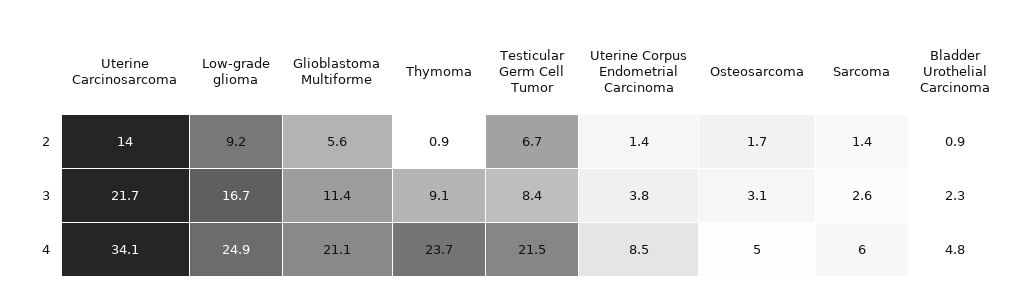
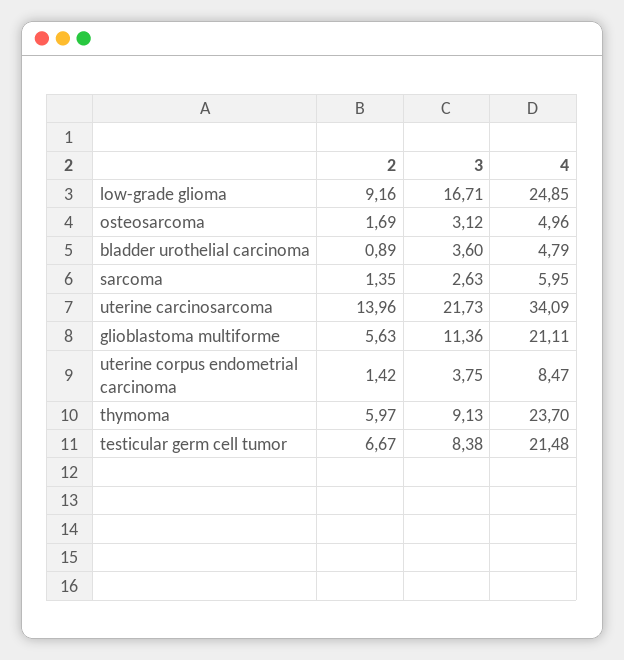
Thymoma, 2: 0.9 -> 5.97
Bladder Urothelial Carcinoma, 3: 2.3 -> 3.6

